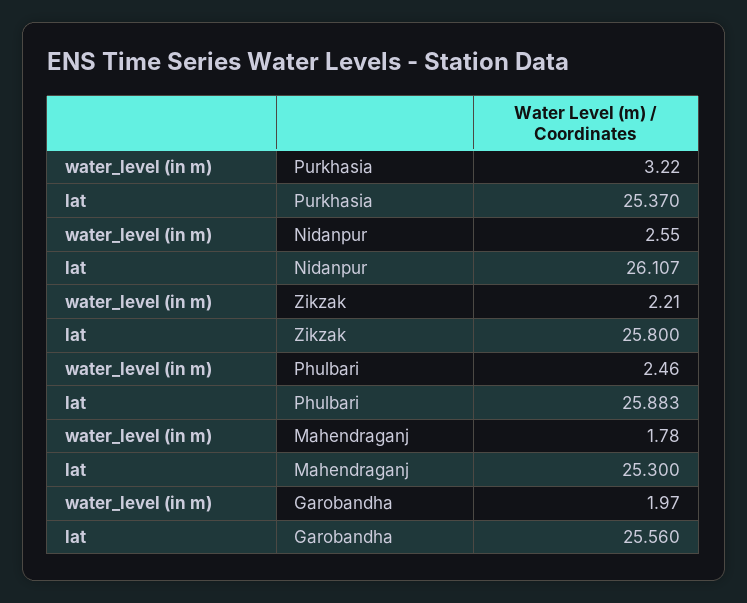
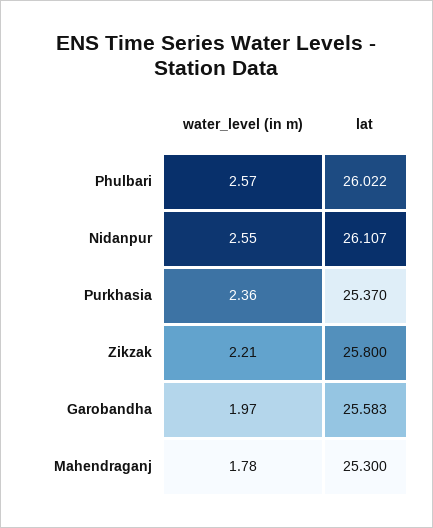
water_level (in m), Purkhasia: 3.22 -> 2.36
water_level (in m), Phulbari: 2.46 -> 2.57
lat, Phulbari: 25.883 -> 26.022
lat, Garobandha: 25.56 -> 25.583

